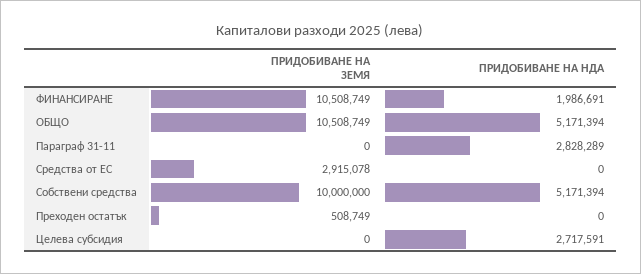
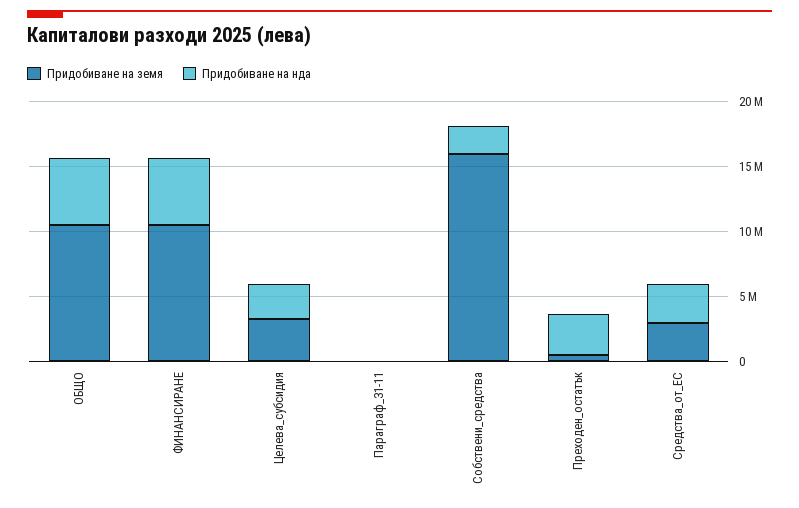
ПРИДОБИВАНЕ НА НДА, ФИНАНСИРАНЕ: 1986691 -> 5000000
ПРИДОБИВАНЕ НА НДА, Параграф 31-11: 2828289 -> 0
ПРИДОБИВАНЕ НА НДА, Средства от ЕС: 0 -> 3000000
ПРИДОБИВАНЕ НА ЗЕМЯ, Собствени средства: 10000000 -> 16000000
ПРИДОБИВАНЕ НА НДА, Собствени средства: 5171394 -> 2000000
ПРИДОБИВАНЕ НА НДА, Преходен остатък: 0 -> 3000000
ПРИДОБИВАНЕ НА ЗЕМЯ, Целева субсидия: 0 -> 3000000

